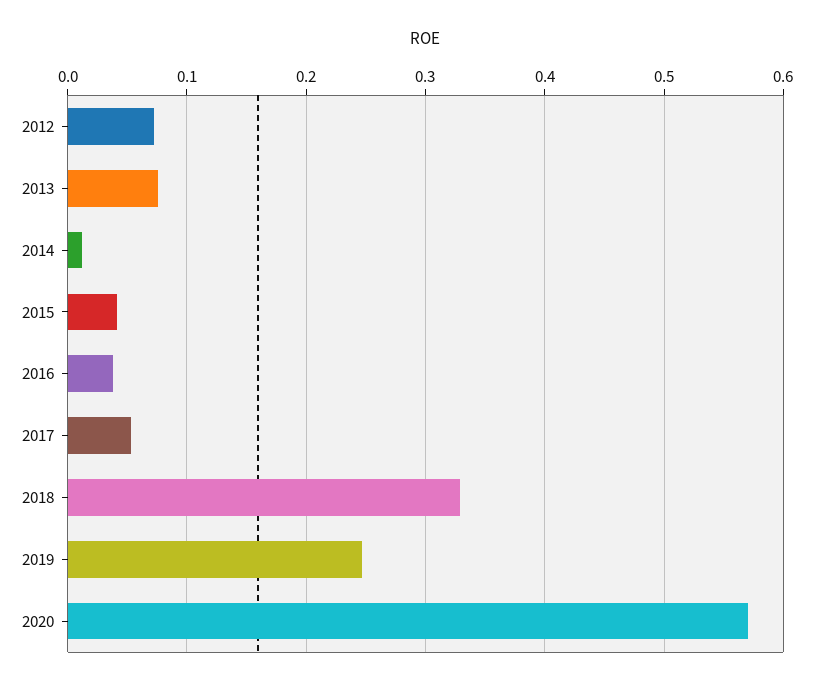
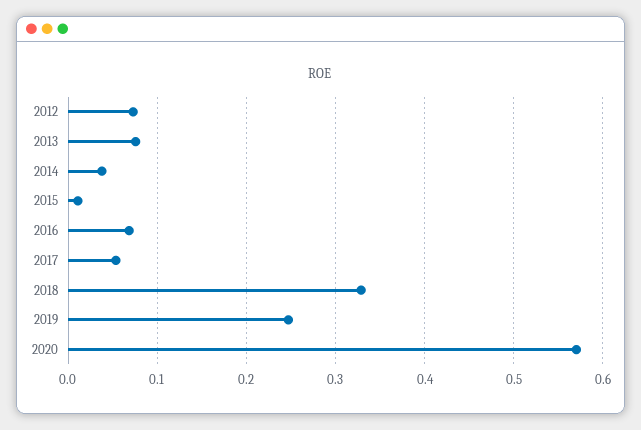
2014: 0.01 -> 0.04
2015: 0.04 -> 0.01
2016: 0.04 -> 0.07

